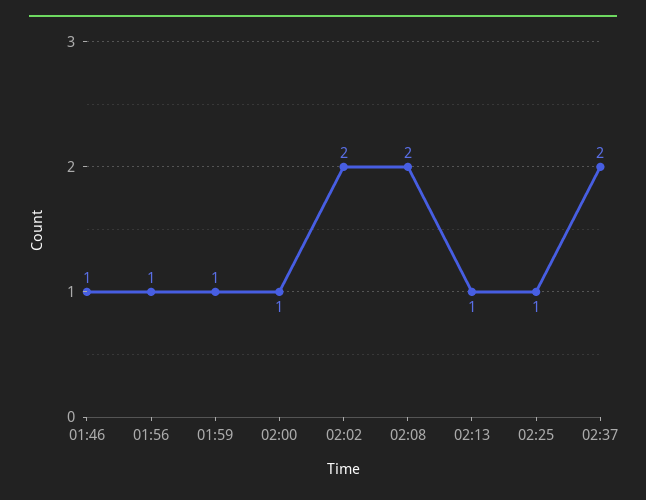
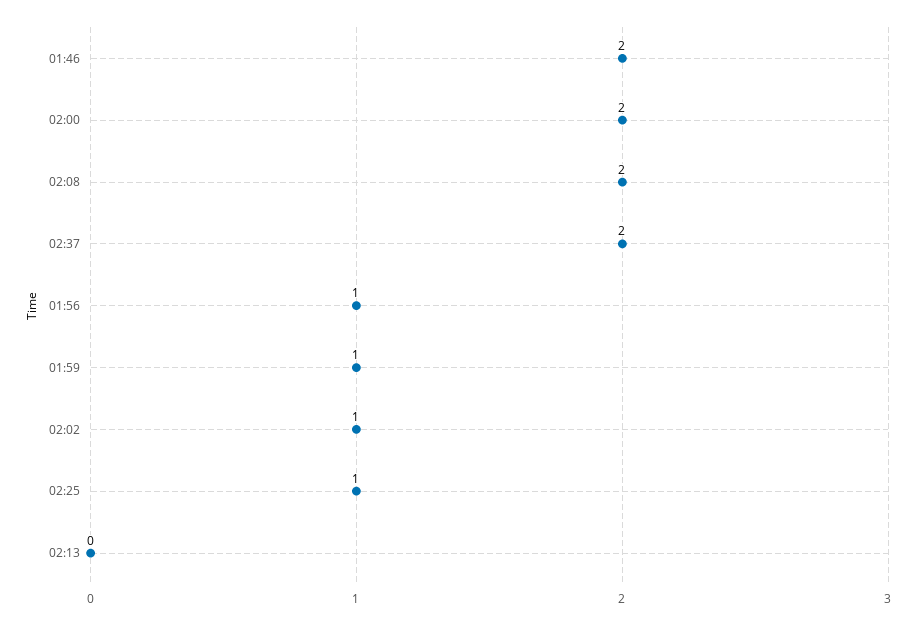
01:46: 1 -> 2
02:00: 1 -> 2
02:02: 2 -> 1
02:13: 1 -> 0

